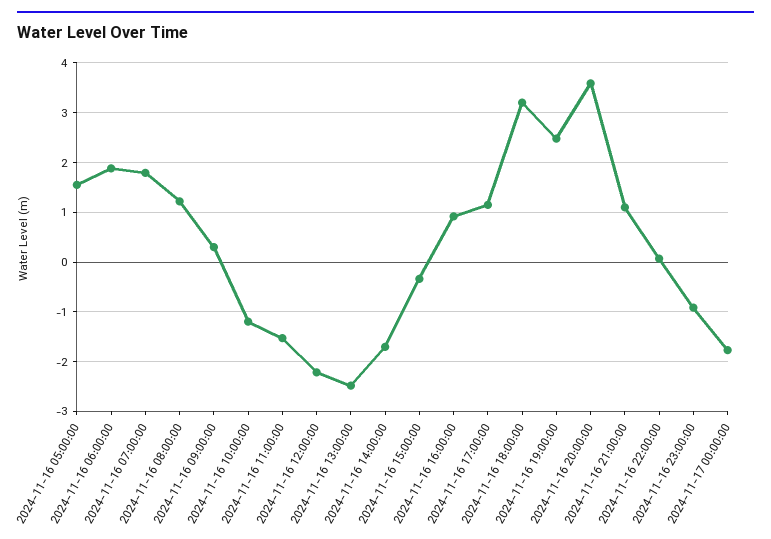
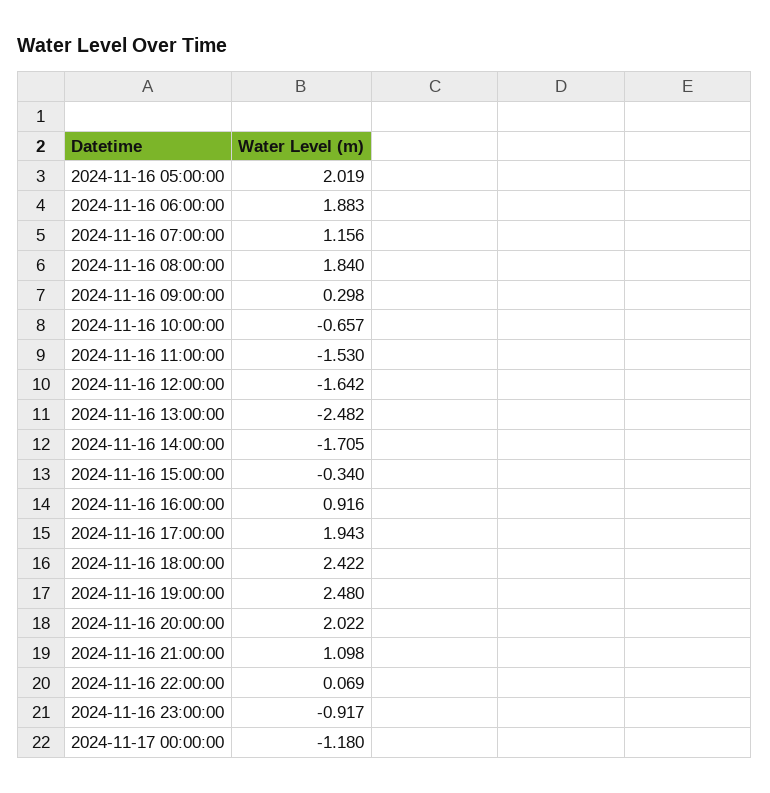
2024-11-16 05:00:00: 1.6 -> 2.019
2024-11-16 07:00:00: 1.8 -> 1.156
2024-11-16 08:00:00: 1.2 -> 1.84
2024-11-16 10:00:00: -1.2 -> -0.657
2024-11-16 12:00:00: -2.2 -> -1.642
2024-11-16 17:00:00: 1.2 -> 1.943
2024-11-16 18:00:00: 3.2 -> 2.422
2024-11-16 20:00:00: 3.6 -> 2.022
2024-11-17 00:00:00: -1.8 -> -1.18

